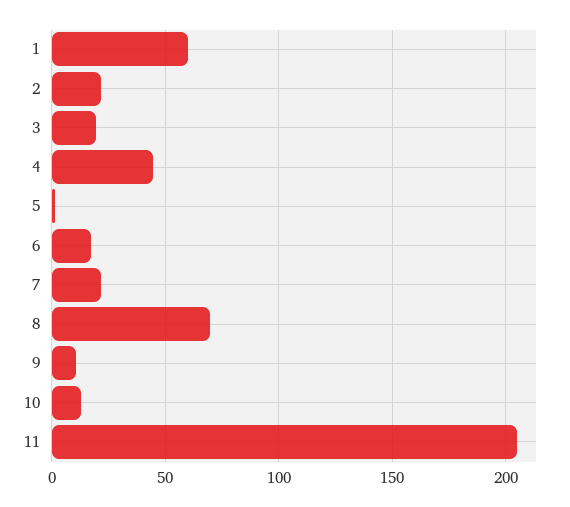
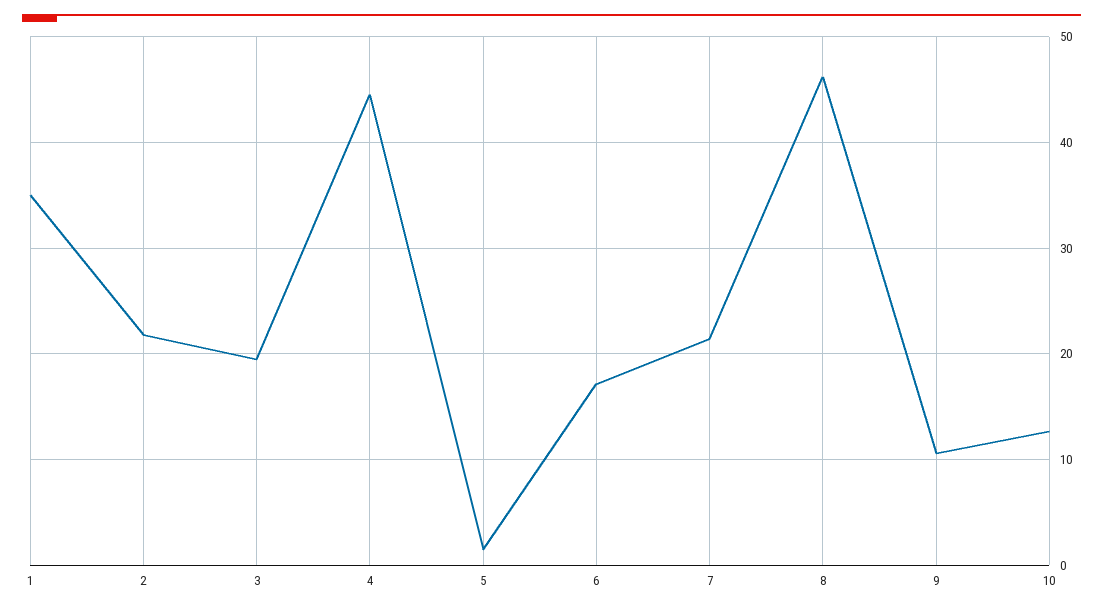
1: 60 -> 35
8: 70 -> 46
11: 205 -> none

